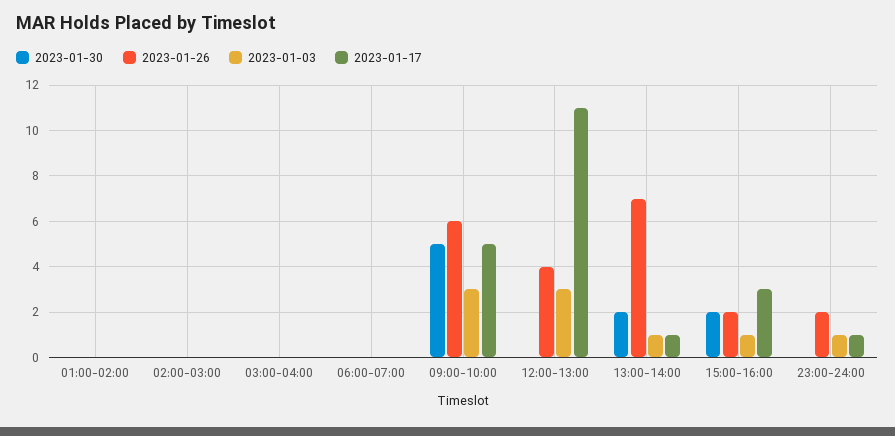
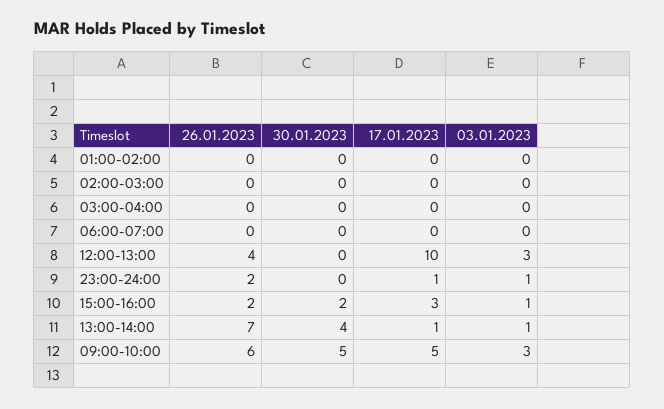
2023-01-17, 12:00-13:00: 11 -> 10
2023-01-30, 13:00-14:00: 2 -> 4

